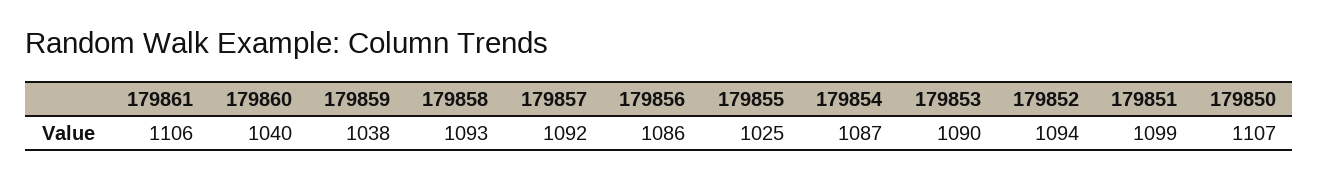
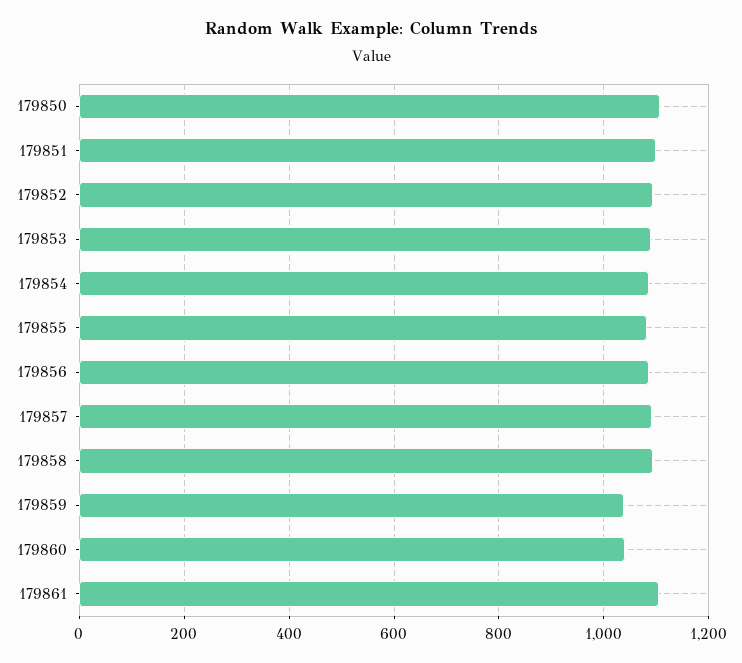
179855: 1025 -> 1080

